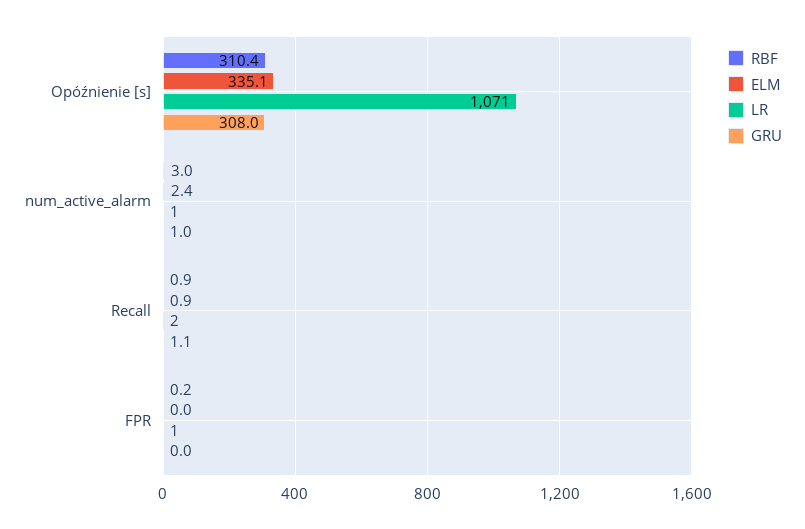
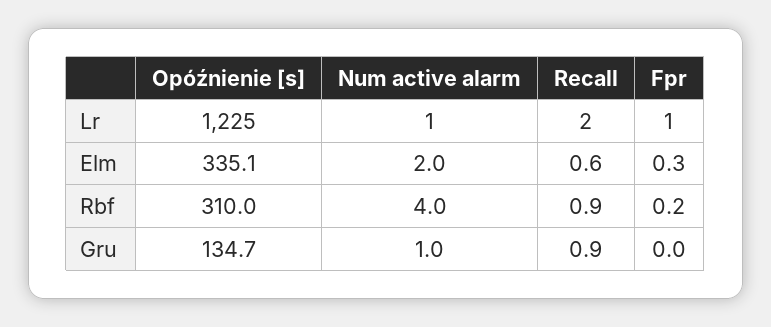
RBF, Opóźnienie [s]: 310.4 -> 310
LR, Opóźnienie [s]: 1071 -> 1225
GRU, Opóźnienie [s]: 308 -> 134.7
RBF, num_active_alarm: 3 -> 4
ELM, num_active_alarm: 2.4 -> 2
ELM, Recall: 0.9 -> 0.6
GRU, Recall: 1.1 -> 0.9
ELM, FPR: 0 -> 0.3

